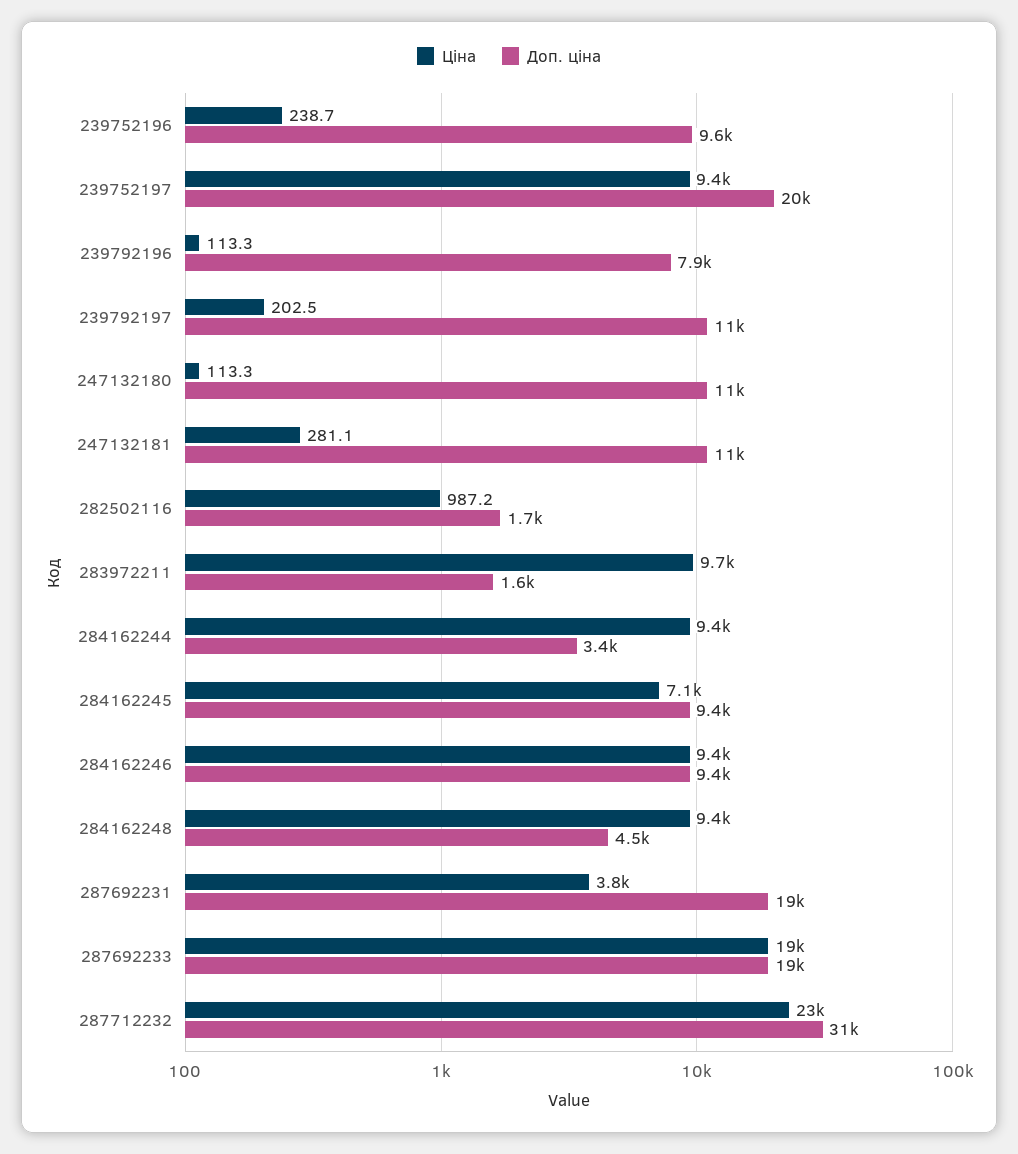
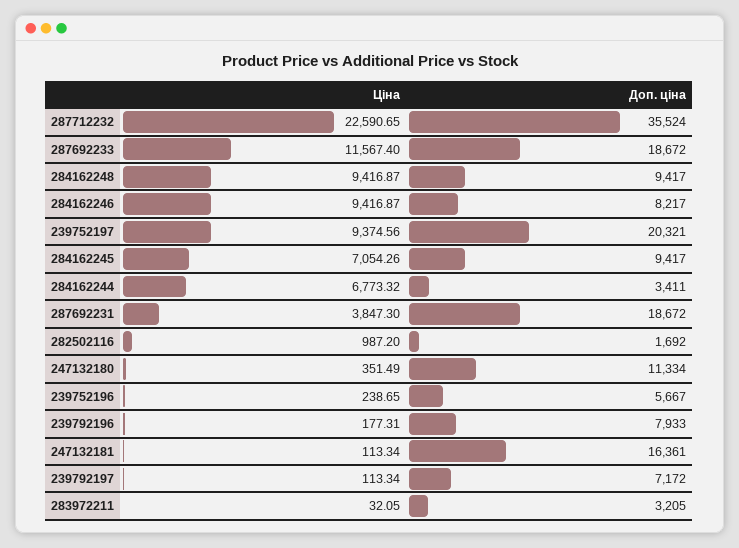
Доп. ціна, 239752196: 9600 -> 5667
Ціна, 239792196: 113.3 -> 177.31
Ціна, 239792197: 202.5 -> 113.34
Доп. ціна, 239792197: 11000 -> 7172
Ціна, 247132180: 113.3 -> 351.49
Ціна, 247132181: 281.1 -> 113.34
Доп. ціна, 247132181: 11000 -> 16361
Ціна, 283972211: 9700 -> 32.05
Доп. ціна, 283972211: 1600 -> 3205
Ціна, 284162244: 9400 -> 6773.32
Доп. ціна, 284162246: 9400 -> 8217
Доп. ціна, 284162248: 4500 -> 9417
Ціна, 287692233: 19000 -> 11567.4
Доп. ціна, 287712232: 31000 -> 35524

